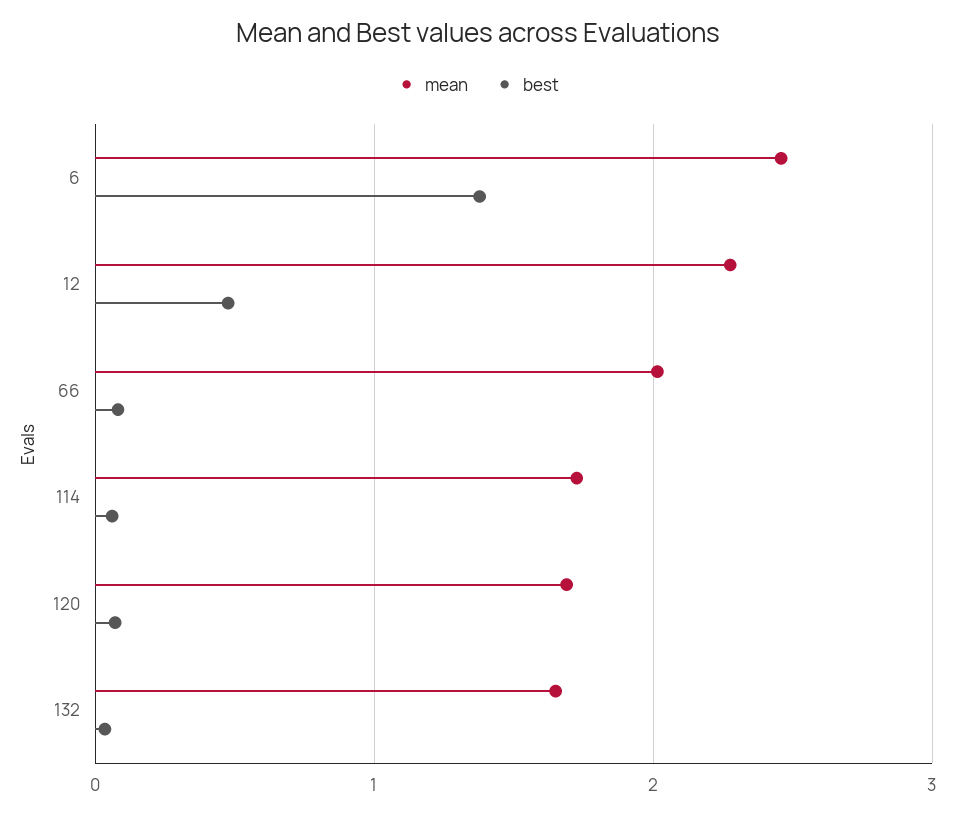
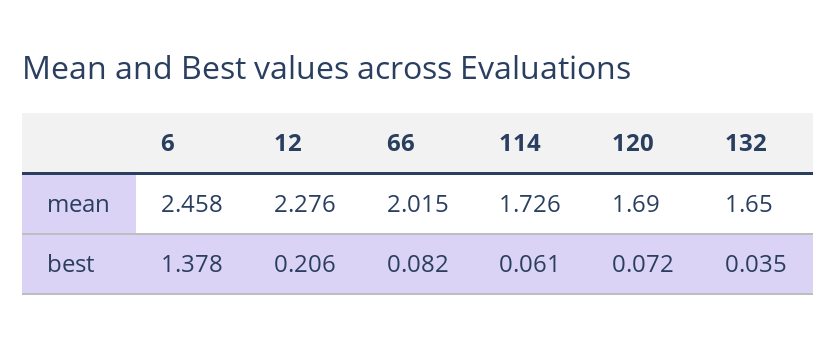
best, 12: 0.5 -> 0.206

